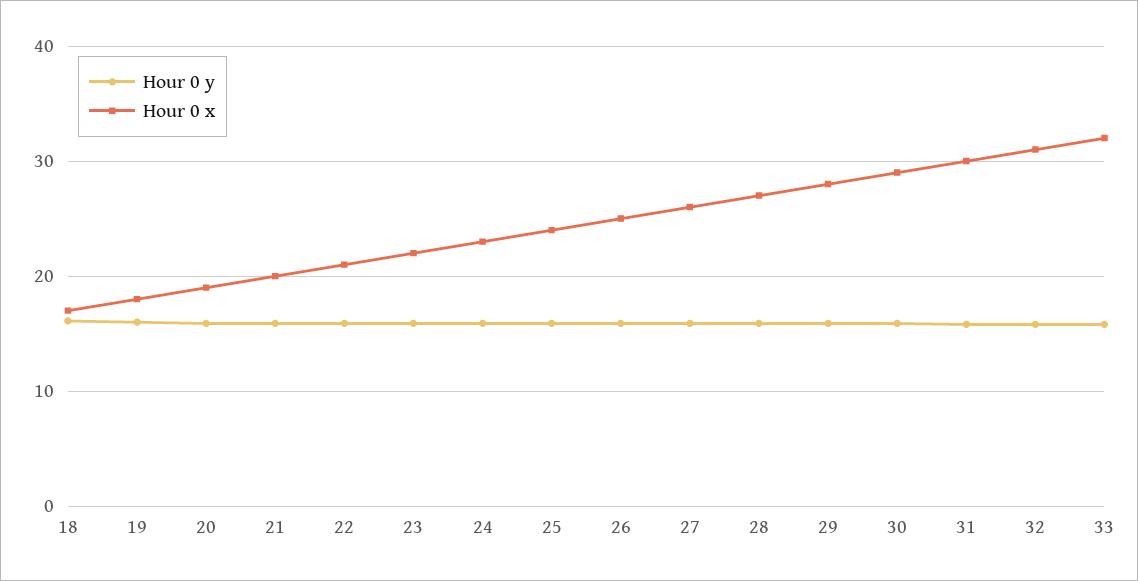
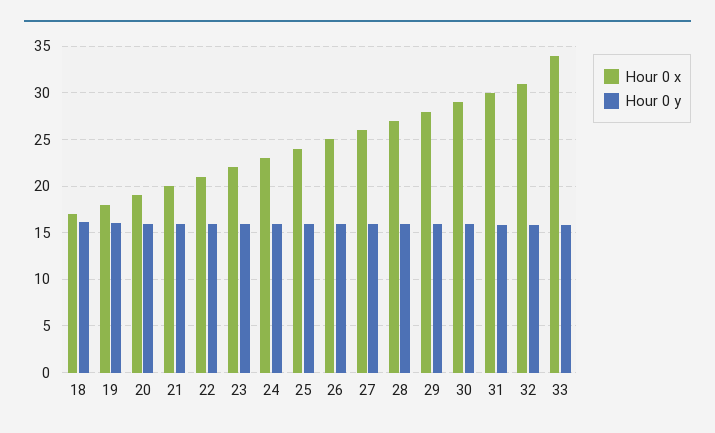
Hour 0 x, 33: 32 -> 34

